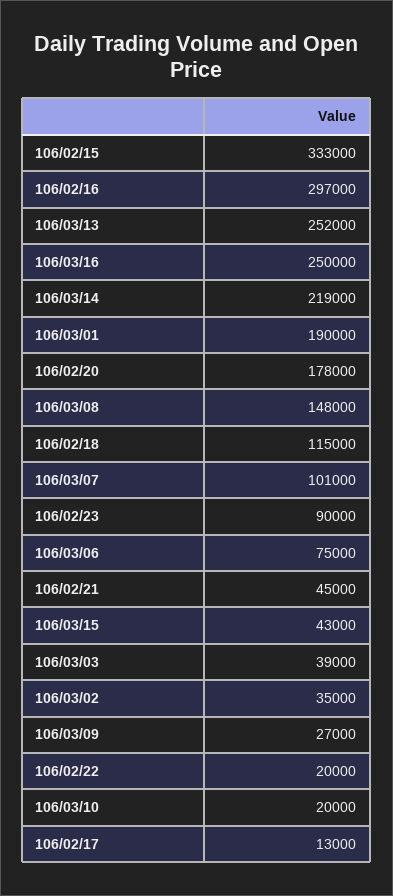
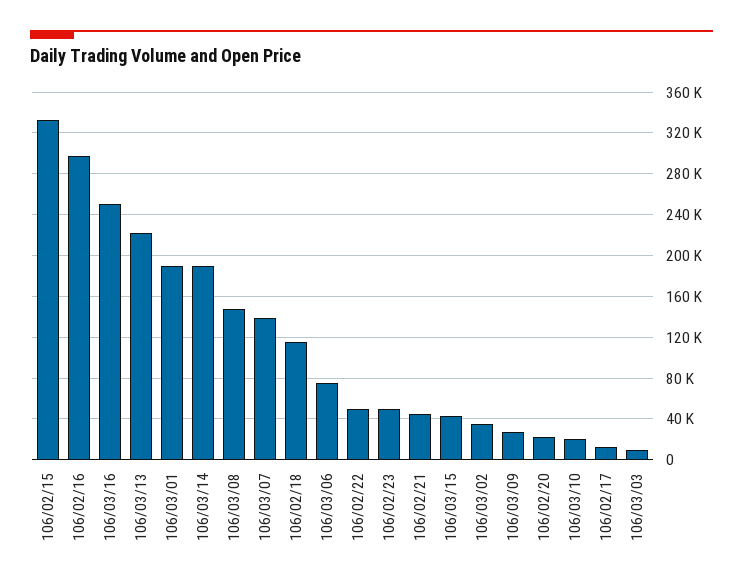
106/03/13: 252000 -> 220000
106/03/14: 219000 -> 190000
106/02/20: 178000 -> 20000
106/03/07: 101000 -> 140000
106/02/23: 90000 -> 50000
106/03/03: 39000 -> 10000
106/02/22: 20000 -> 50000

